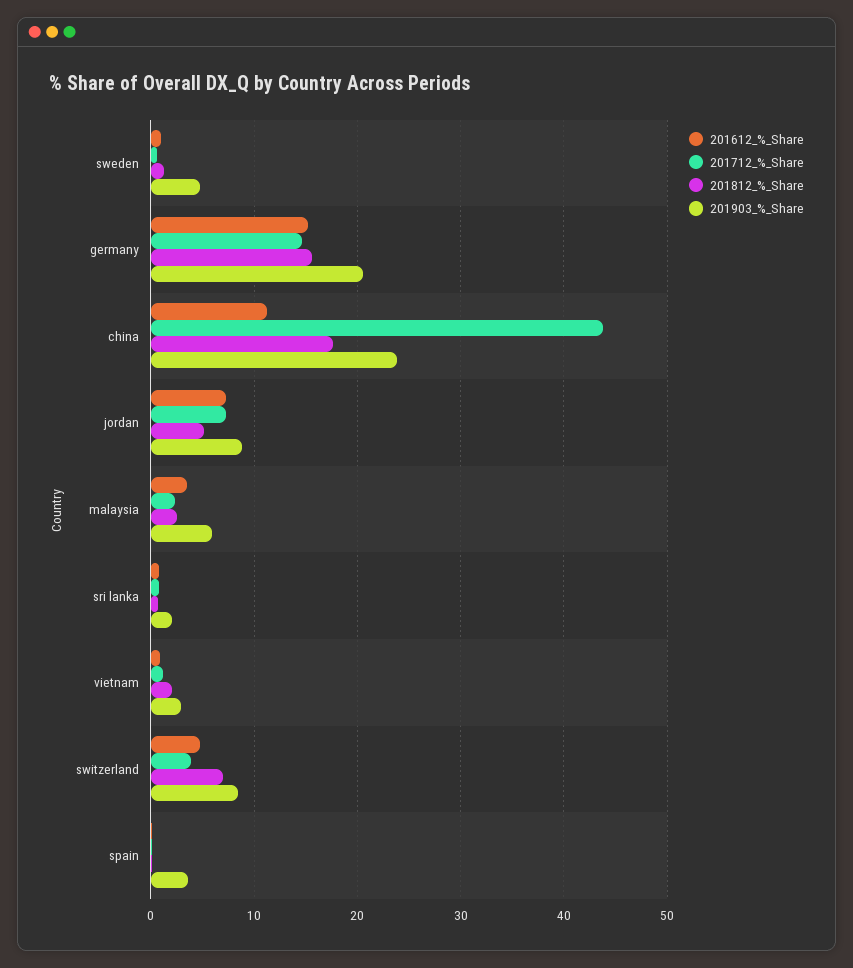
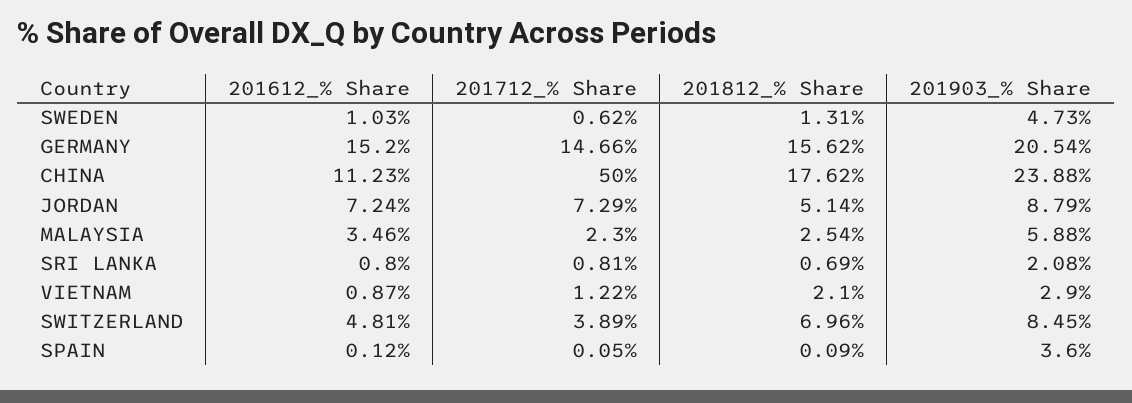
201712_%_Share, china: 44 -> 50

